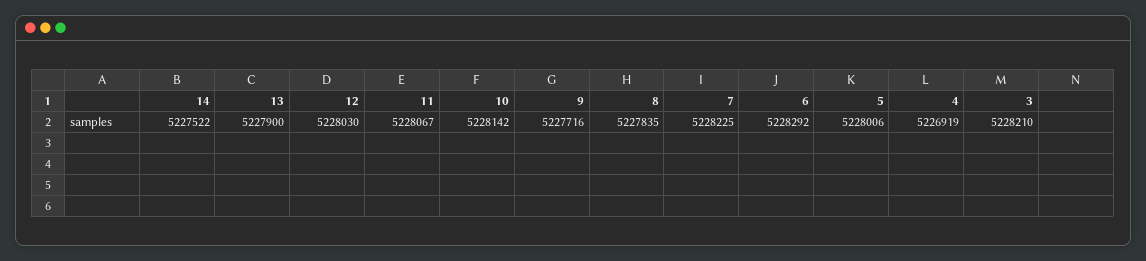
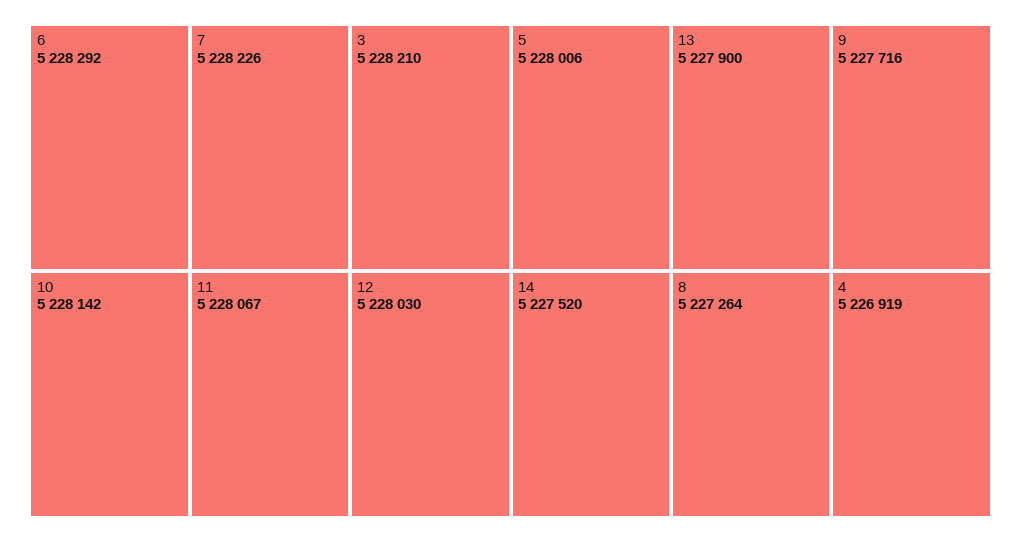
14: 5227522 -> 5227520
8: 5227835 -> 5227264
7: 5228225 -> 5228226

